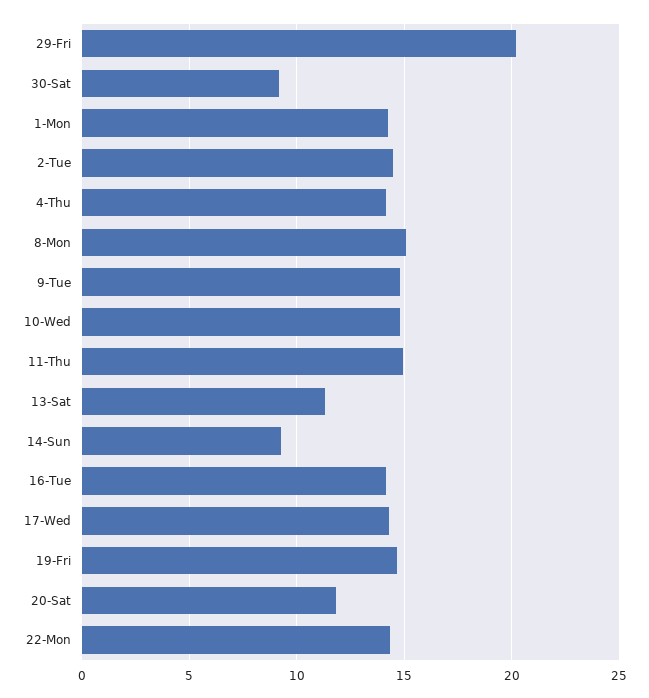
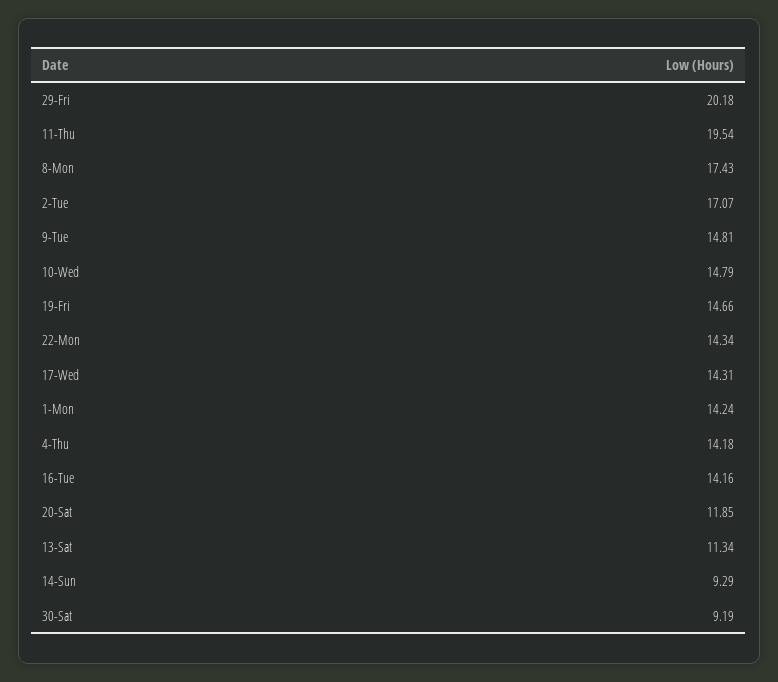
2-Tue: 14.5 -> 17.07
8-Mon: 15 -> 17.43
11-Thu: 15 -> 19.54

